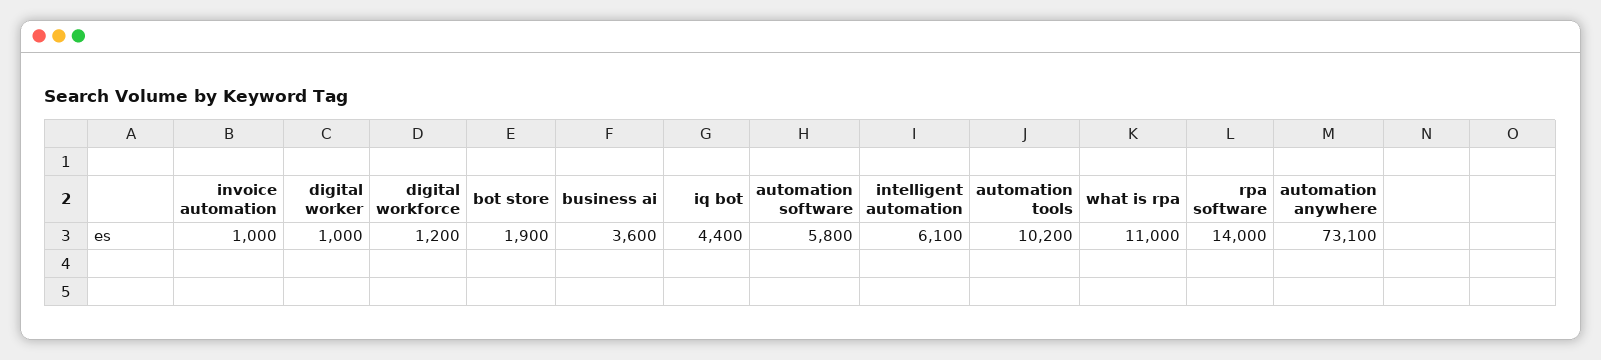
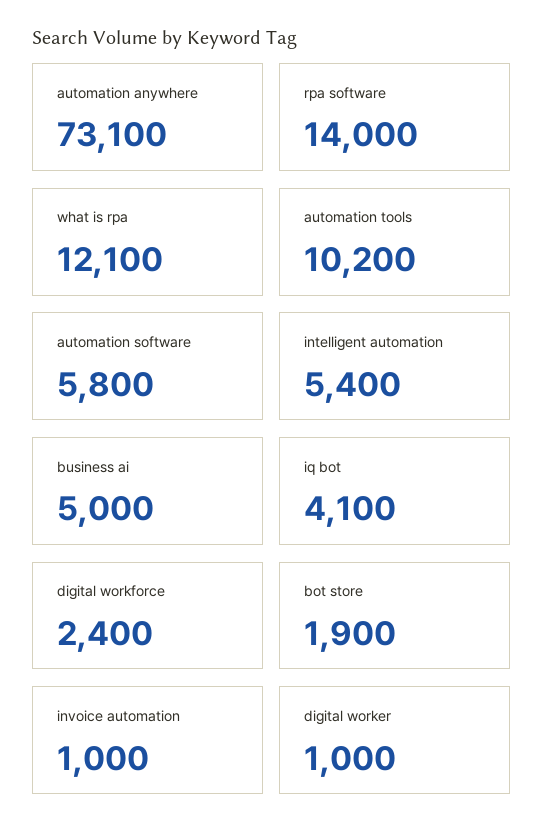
digital workforce: 1200 -> 2400
business ai: 3600 -> 5000
iq bot: 4400 -> 4100
intelligent automation: 6100 -> 5400
what is rpa: 11000 -> 12100

